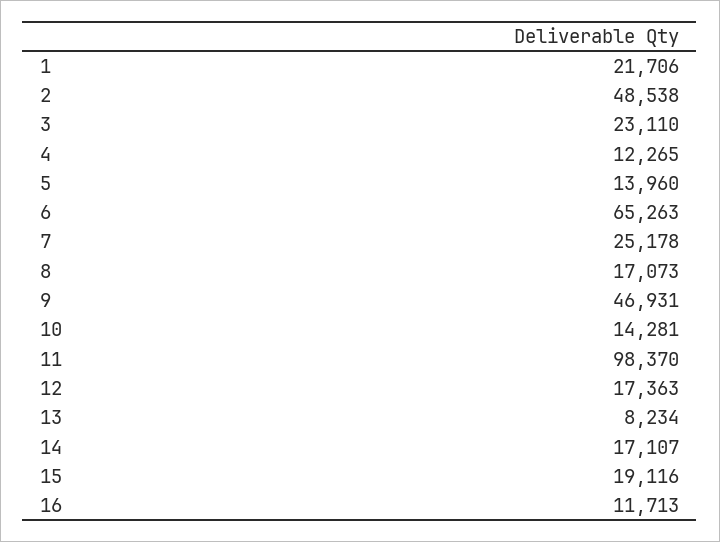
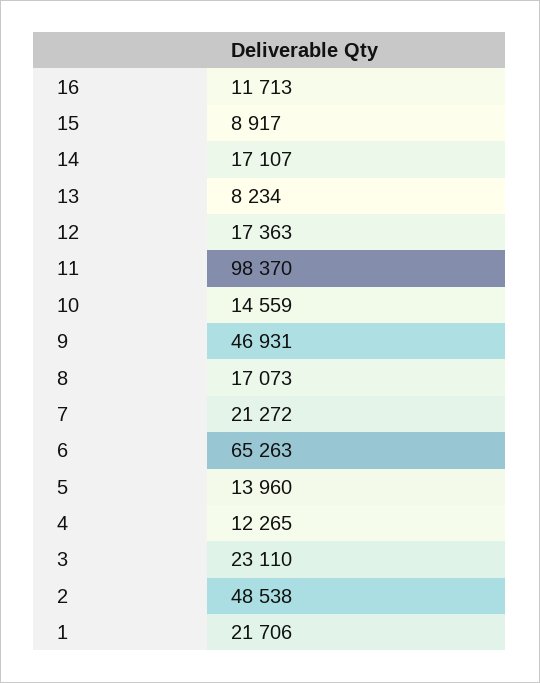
7: 25178 -> 21272
10: 14281 -> 14559
15: 19116 -> 8917

